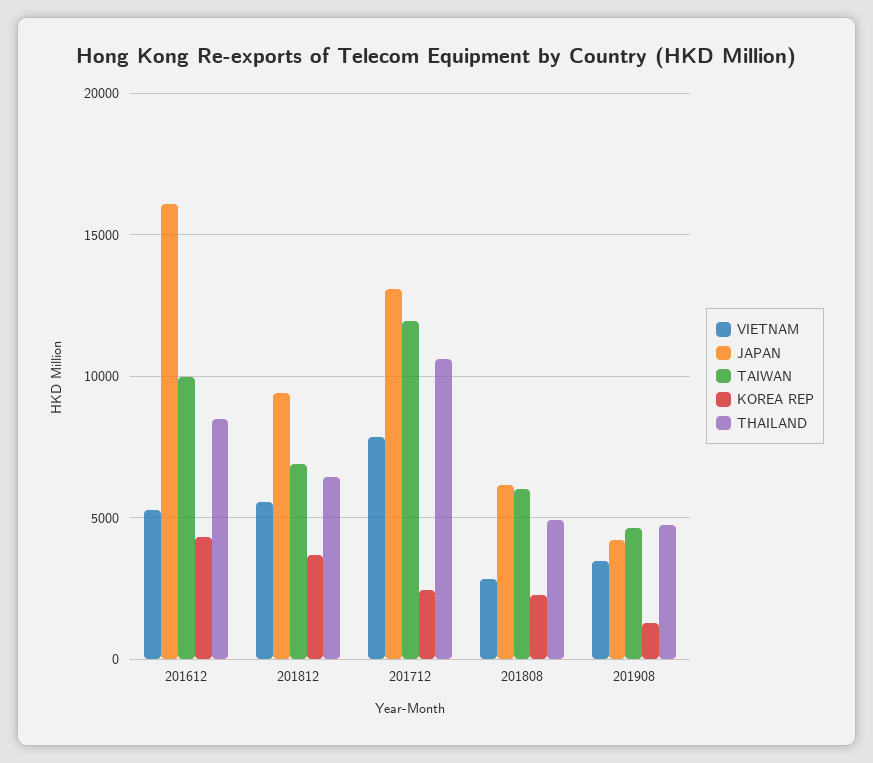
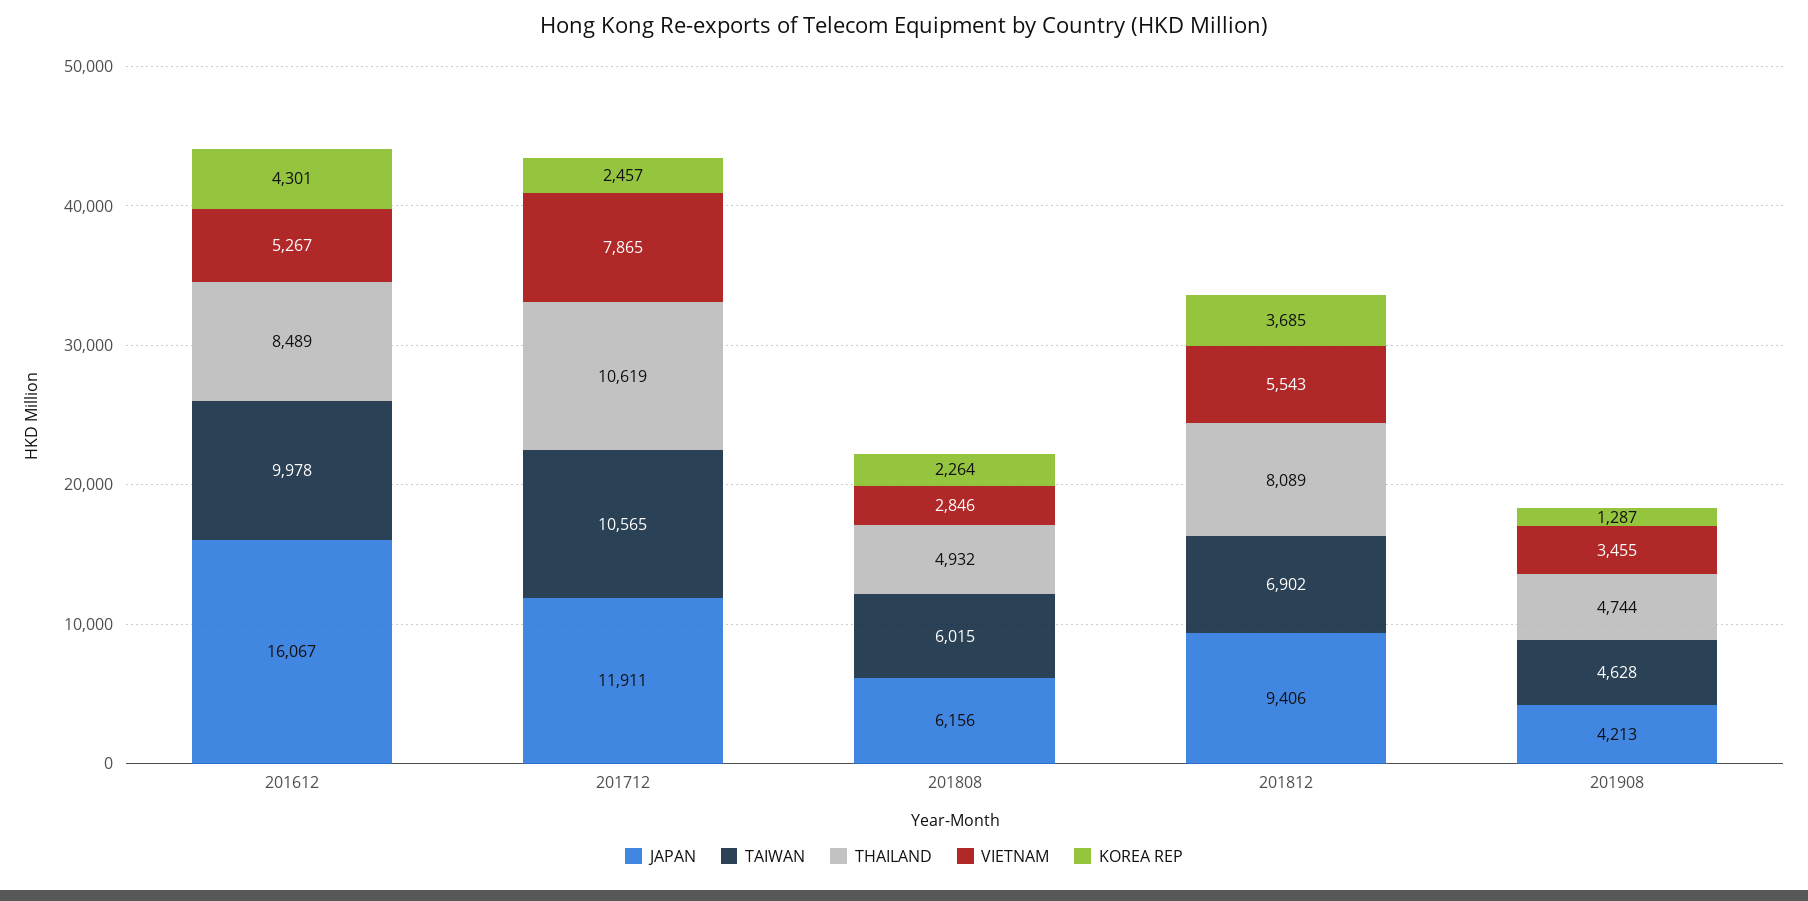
THAILAND, 201812: 6500 -> 8089
JAPAN, 201712: 13000 -> 11911
TAIWAN, 201712: 12000 -> 10565

